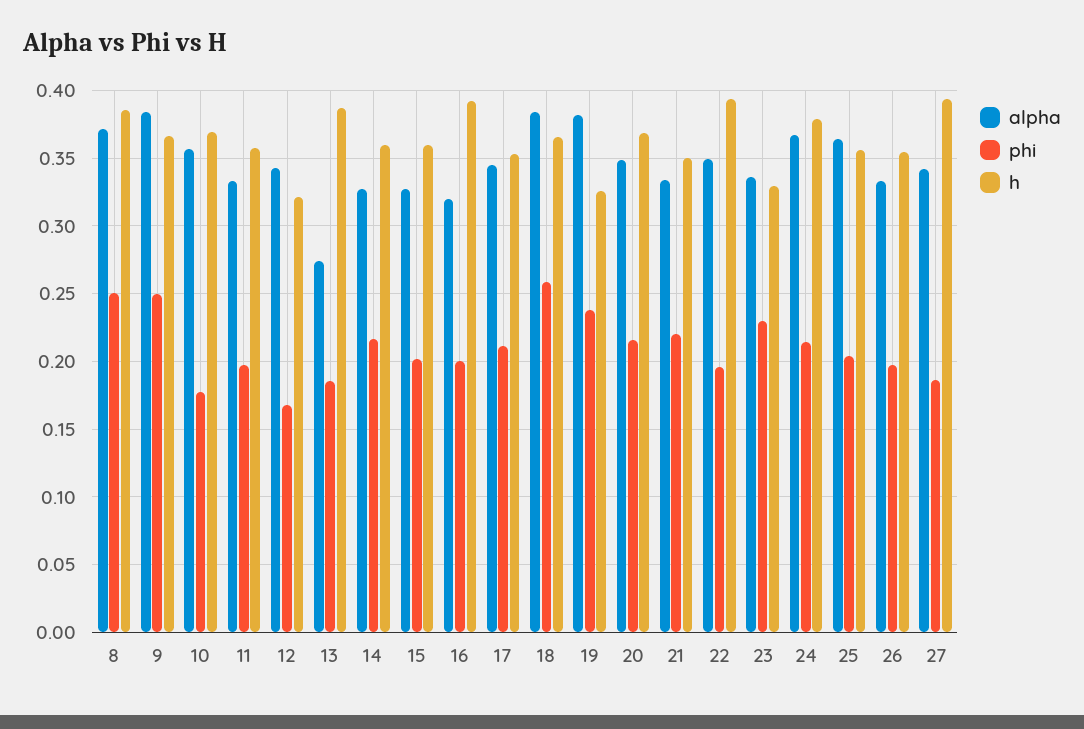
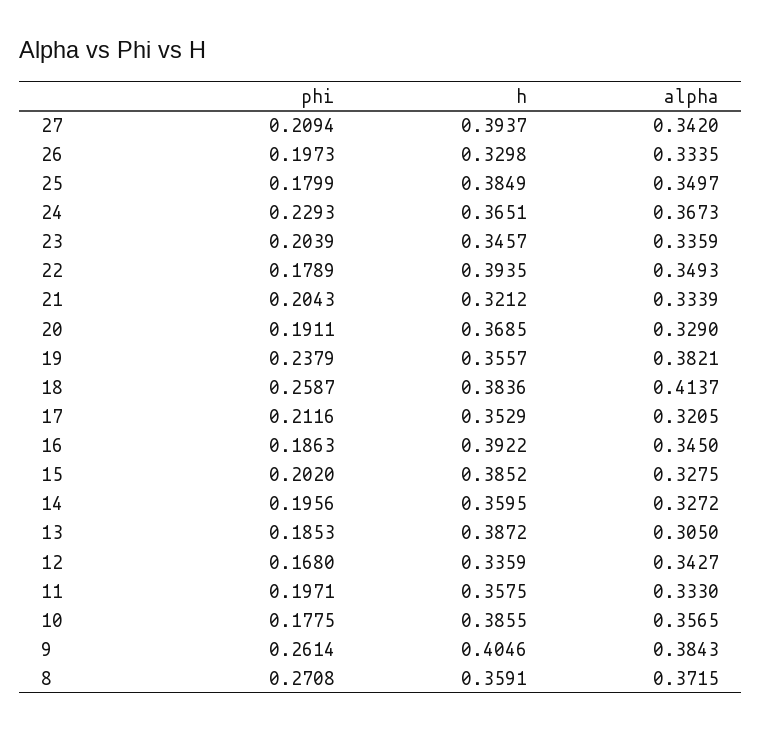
phi, 8: 0.25 -> 0.2708
h, 8: 0.385 -> 0.3591
phi, 9: 0.25 -> 0.2614
h, 9: 0.365 -> 0.4046
h, 10: 0.37 -> 0.3855
h, 12: 0.32 -> 0.3359
alpha, 13: 0.275 -> 0.305
phi, 14: 0.215 -> 0.1956
h, 15: 0.36 -> 0.3852
alpha, 16: 0.32 -> 0.345
phi, 16: 0.2 -> 0.1863
alpha, 17: 0.345 -> 0.3205
alpha, 18: 0.385 -> 0.4137
h, 18: 0.365 -> 0.3836
h, 19: 0.325 -> 0.3557
alpha, 20: 0.35 -> 0.329
phi, 20: 0.215 -> 0.1911
phi, 21: 0.22 -> 0.2043
h, 21: 0.35 -> 0.3212
phi, 22: 0.195 -> 0.1789
phi, 23: 0.23 -> 0.2039
h, 23: 0.33 -> 0.3457
phi, 24: 0.215 -> 0.2293
h, 24: 0.38 -> 0.3651
alpha, 25: 0.365 -> 0.3497
phi, 25: 0.205 -> 0.1799
h, 25: 0.355 -> 0.3849
h, 26: 0.355 -> 0.3298
phi, 27: 0.185 -> 0.2094

